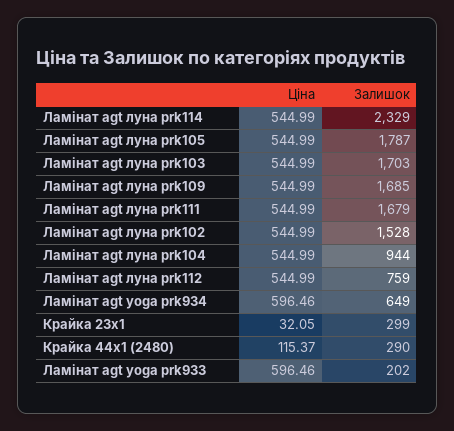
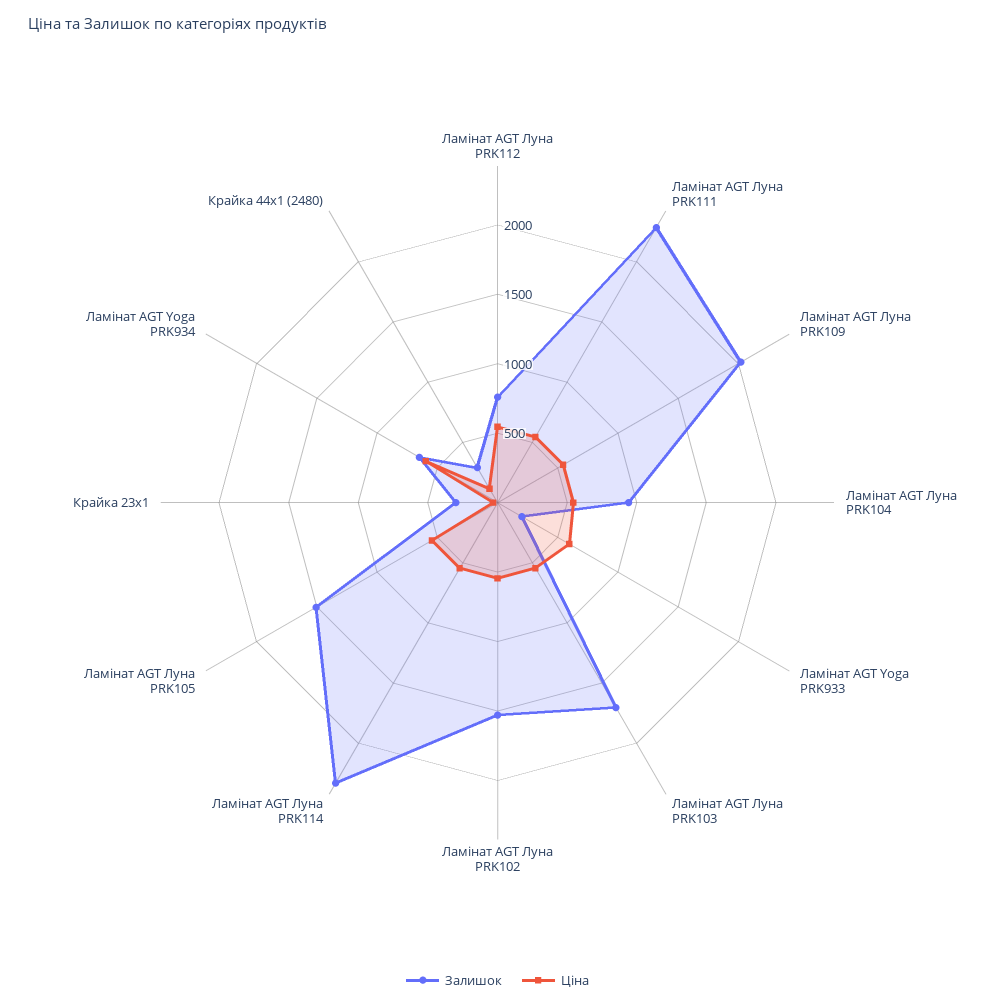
Залишок, Ламінат agt луна prk105: 1787 -> 1500
Залишок, Ламінат agt луна prk109: 1685 -> 2000
Залишок, Ламінат agt луна prk111: 1679 -> 2300

